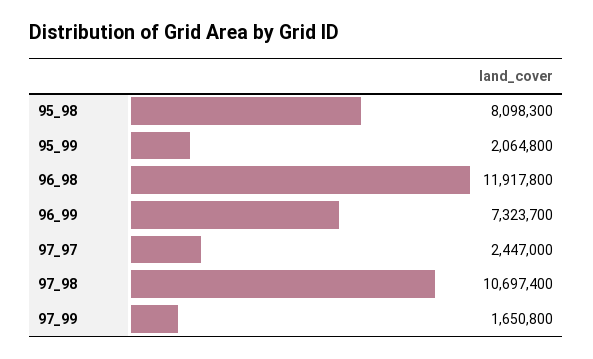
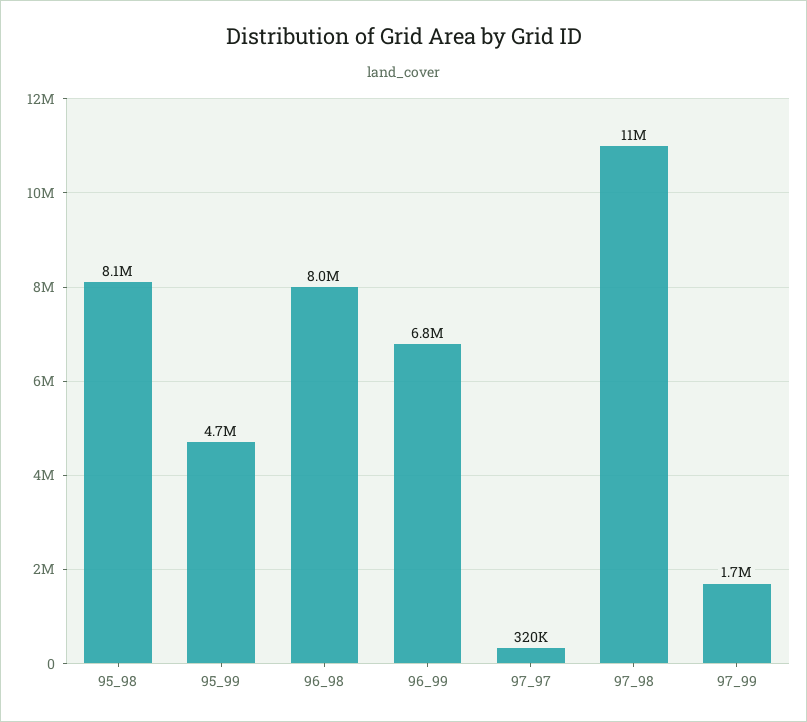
95_99: 2064800 -> 4700000
96_98: 11917800 -> 8000000
96_99: 7323700 -> 6800000
97_97: 2447000 -> 320000

